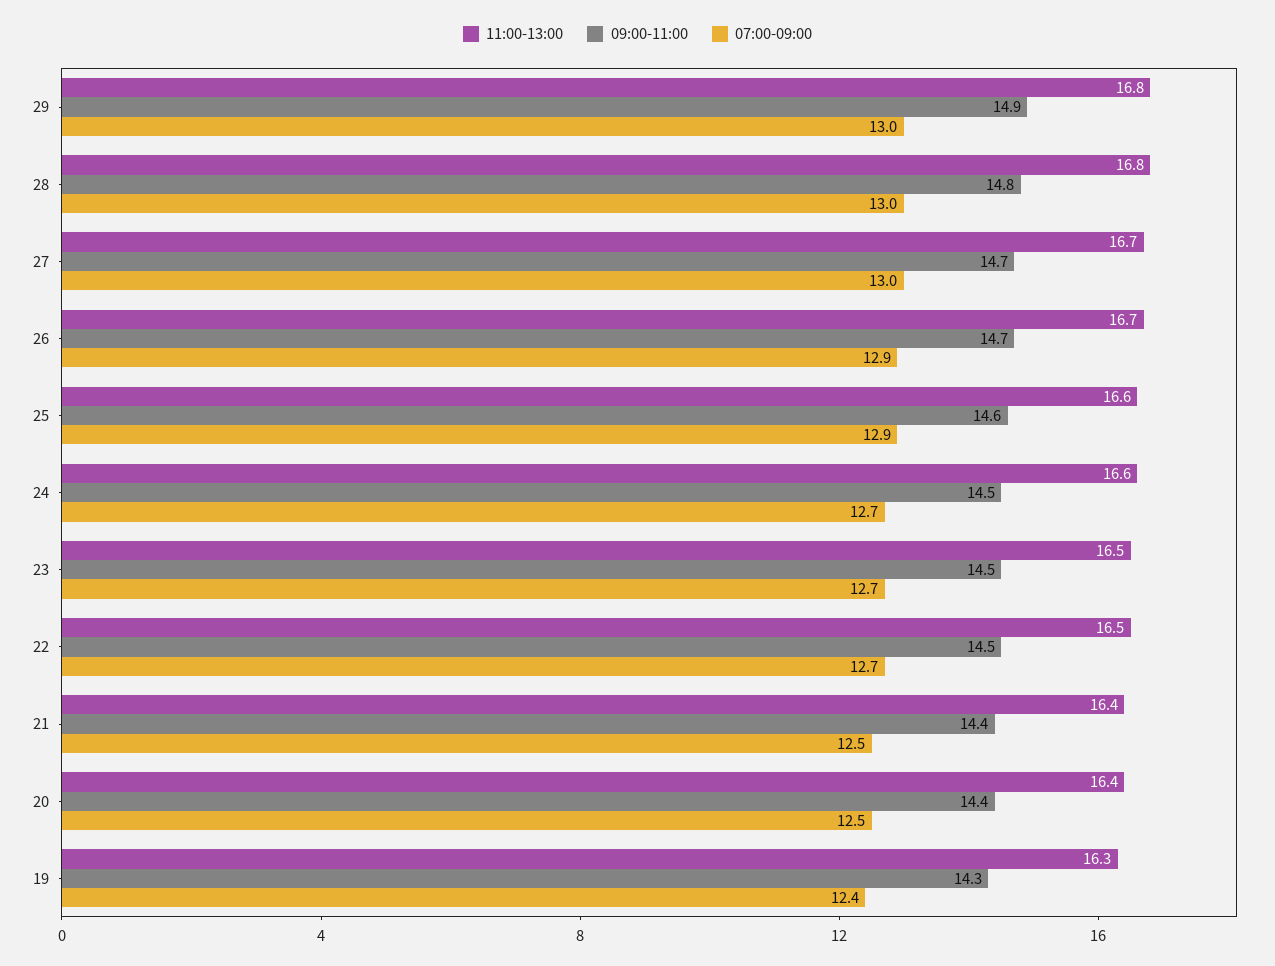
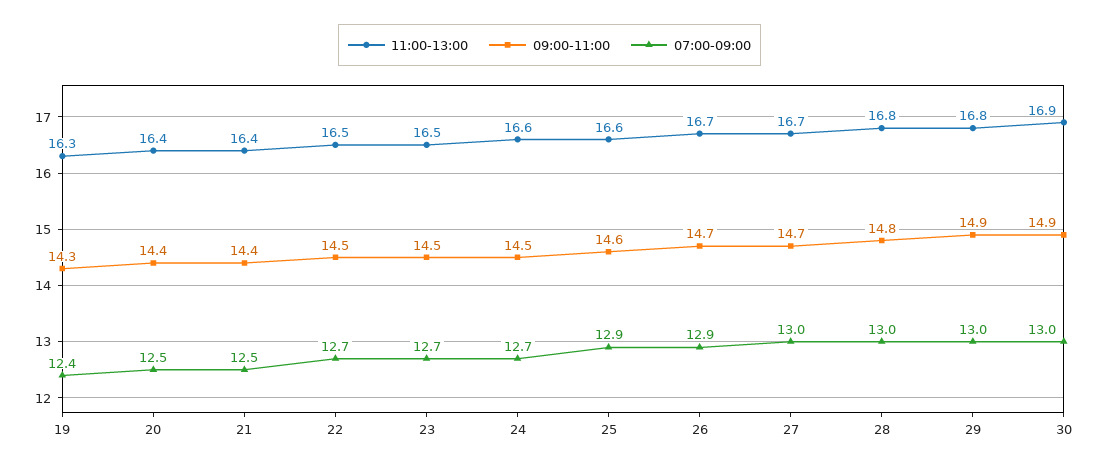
11:00-13:00, 30: none -> 16.9
09:00-11:00, 30: none -> 14.9
07:00-09:00, 30: none -> 13

